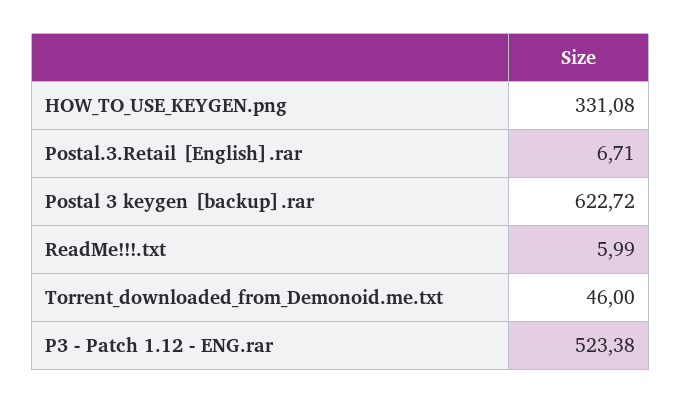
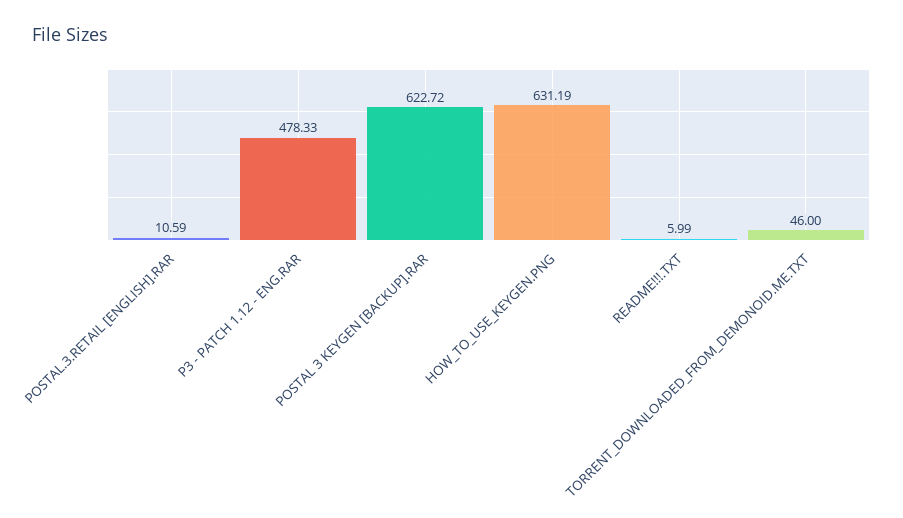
HOW_TO_USE_KEYGEN.png: 331.08 -> 631.19
Postal.3.Retail [English].rar: 6.71 -> 10.59
P3 - Patch 1.12 - ENG.rar: 523.38 -> 478.33

